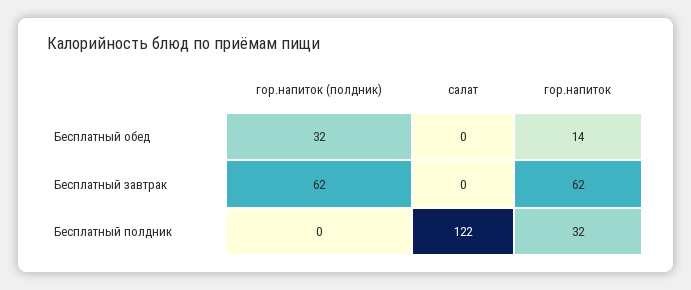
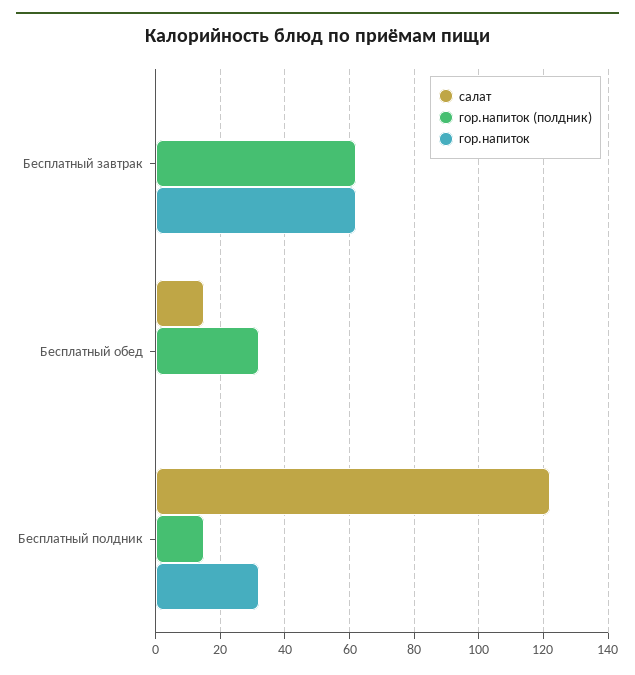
салат, Бесплатный обед: 0 -> 15
гор.напиток, Бесплатный обед: 14 -> 0
гор.напиток (полдник), Бесплатный полдник: 0 -> 15

